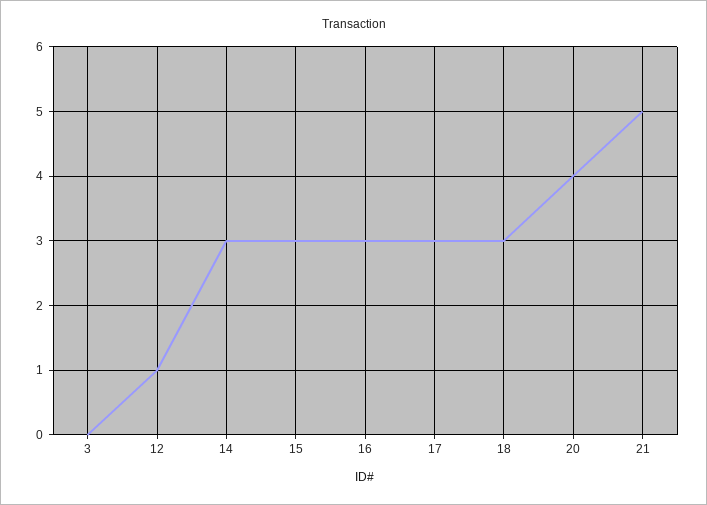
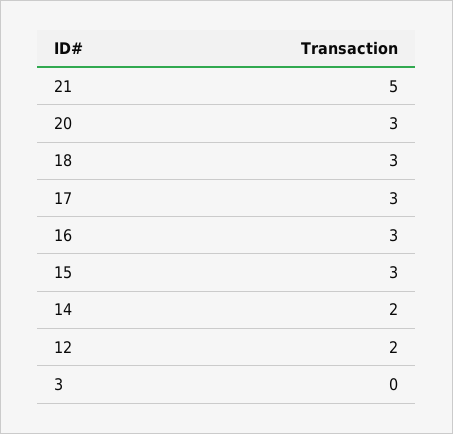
12: 1 -> 2
14: 3 -> 2
20: 4 -> 3

